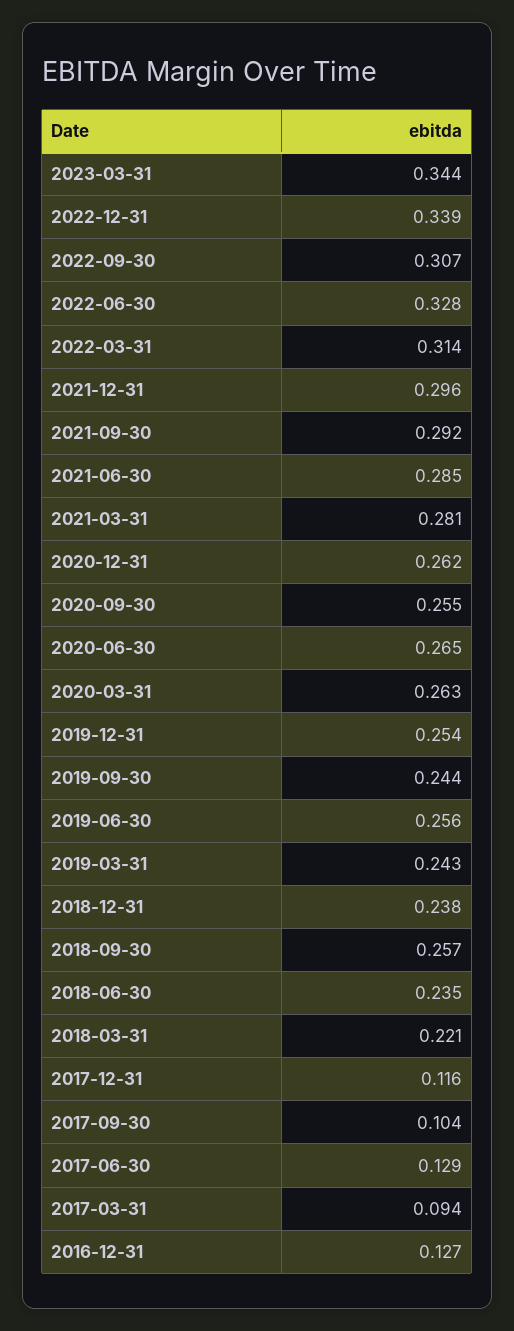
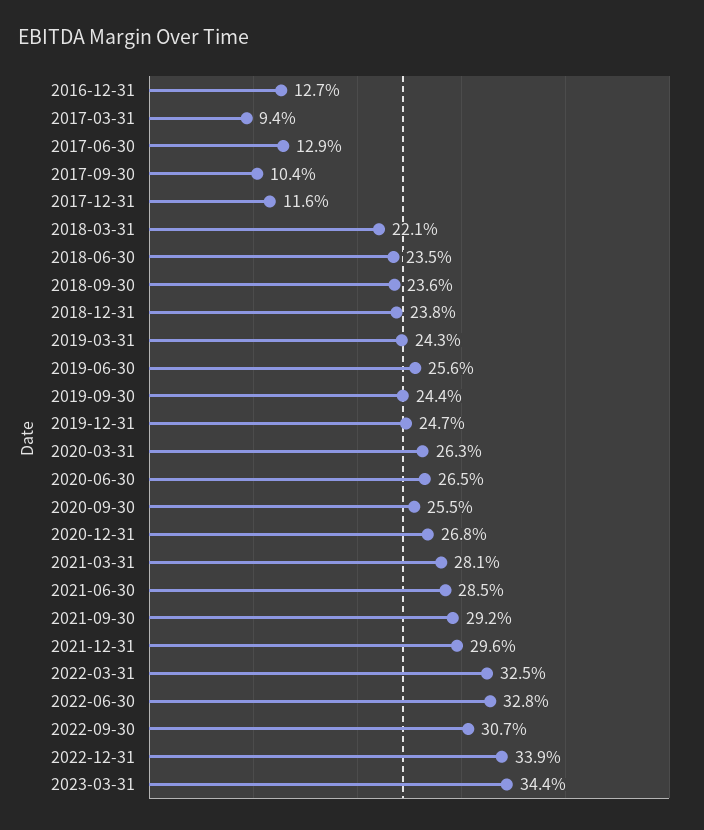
2022-03-31: 0.314 -> 0.325
2020-12-31: 0.262 -> 0.268
2019-12-31: 0.254 -> 0.247
2018-09-30: 0.257 -> 0.236

